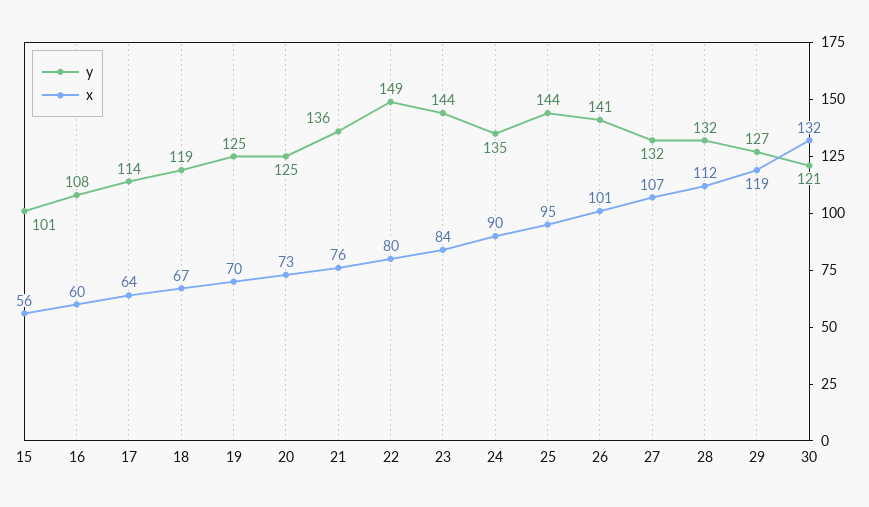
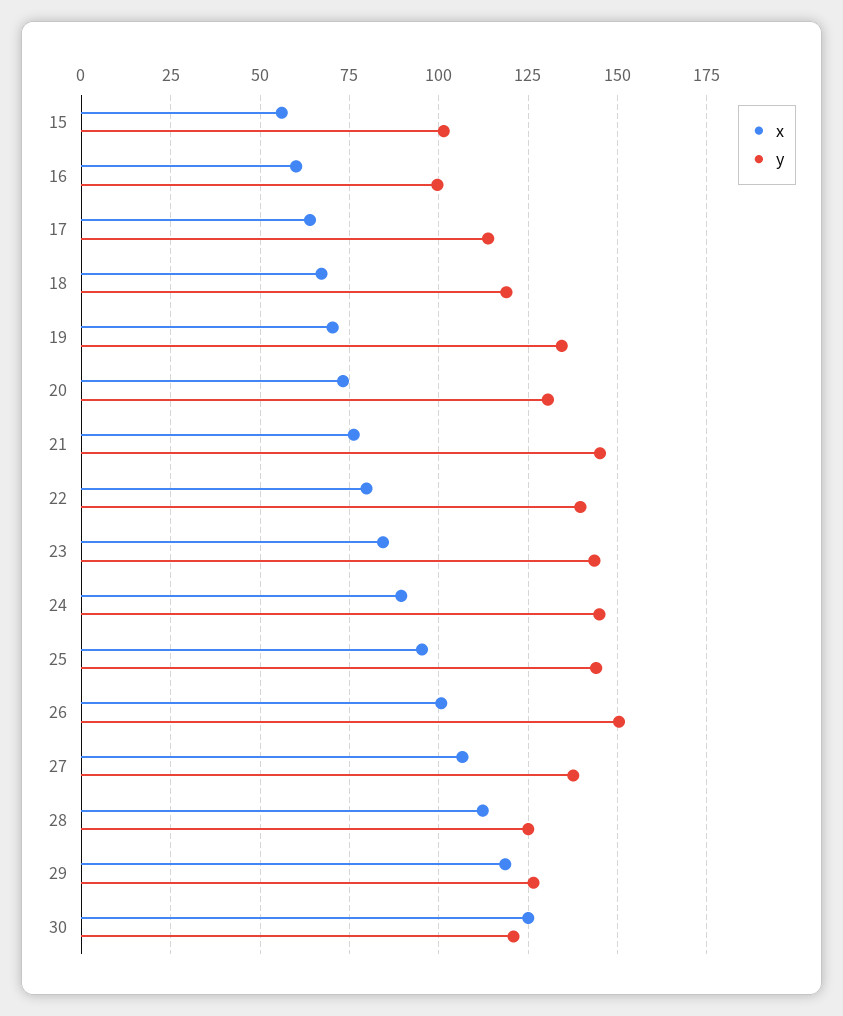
y, 16: 108 -> 100
y, 19: 125 -> 135
y, 20: 125 -> 130
y, 21: 136 -> 145
y, 22: 149 -> 140
y, 24: 135 -> 145
y, 26: 141 -> 150
y, 27: 132 -> 137.5
y, 28: 132 -> 125
x, 30: 132 -> 125

